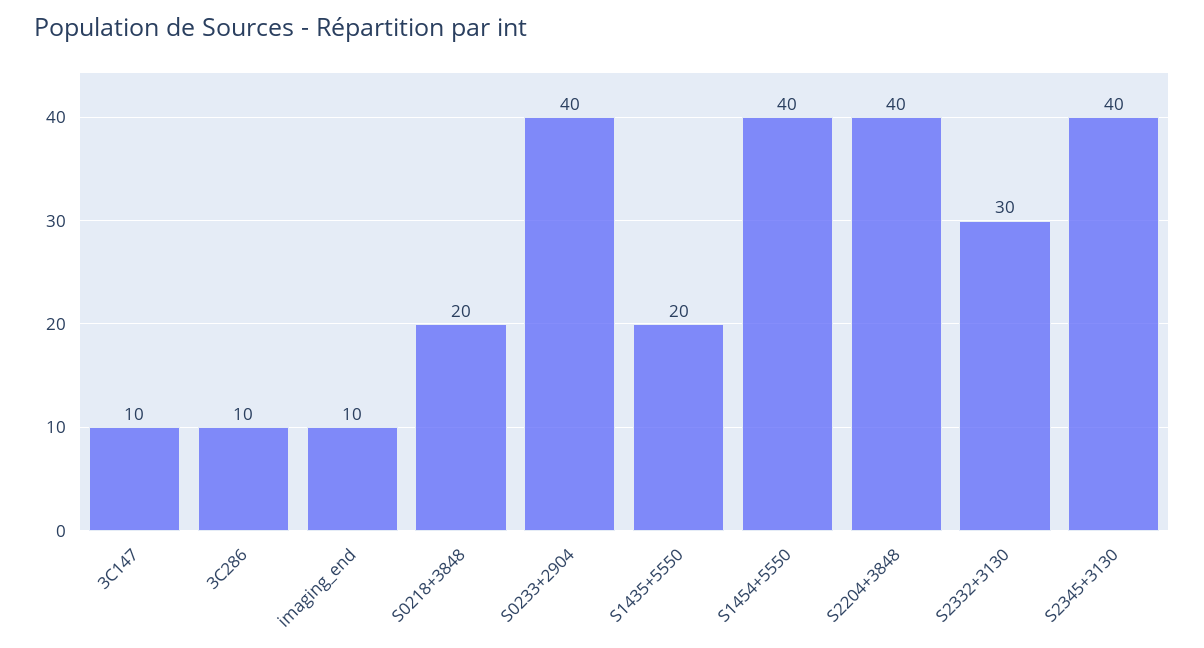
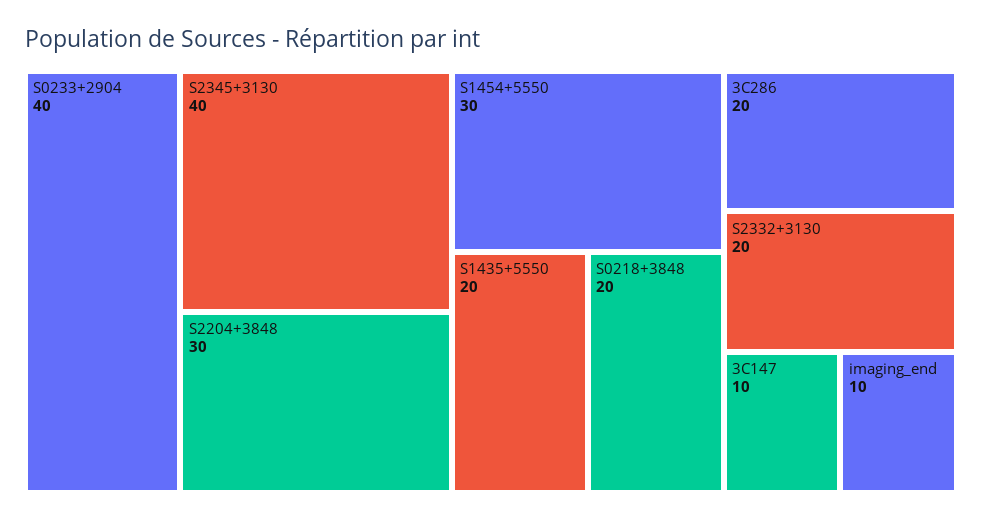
3C286: 10 -> 20
S1454+5550: 40 -> 30
S2204+3848: 40 -> 30
S2332+3130: 30 -> 20

